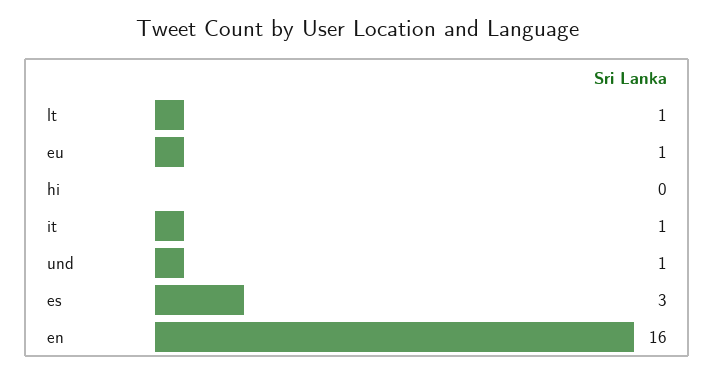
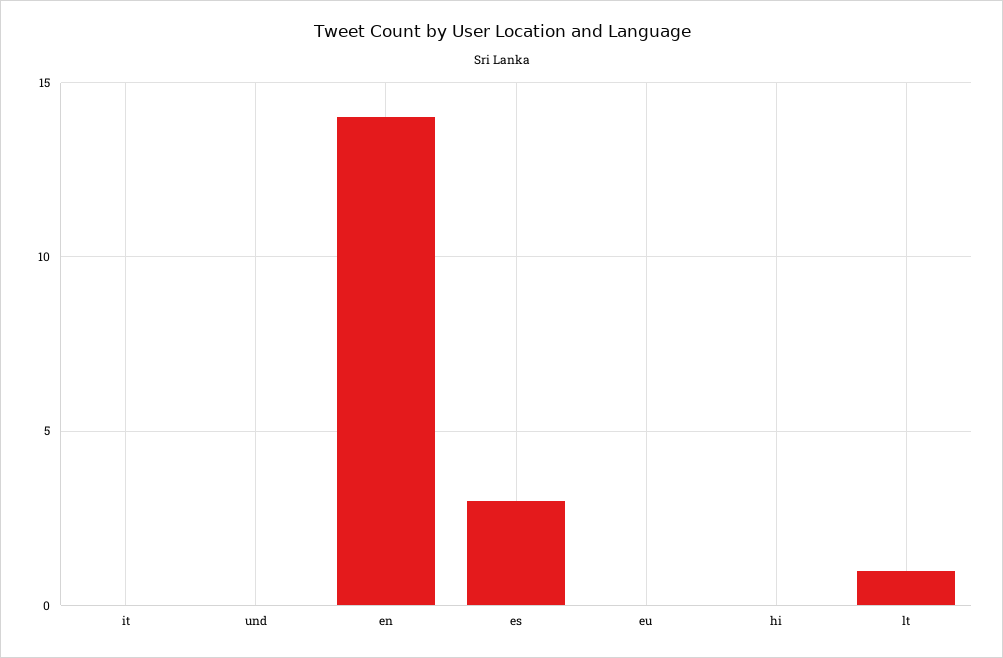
eu: 1 -> 0
it: 1 -> 0
und: 1 -> 0
en: 16 -> 14

